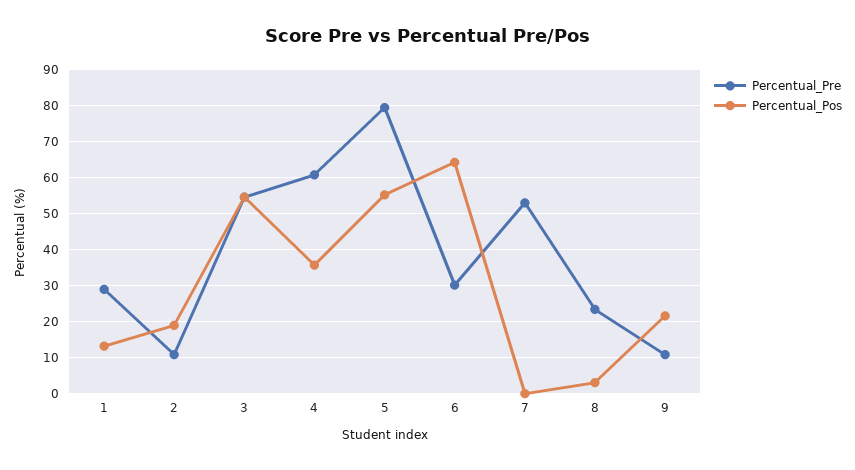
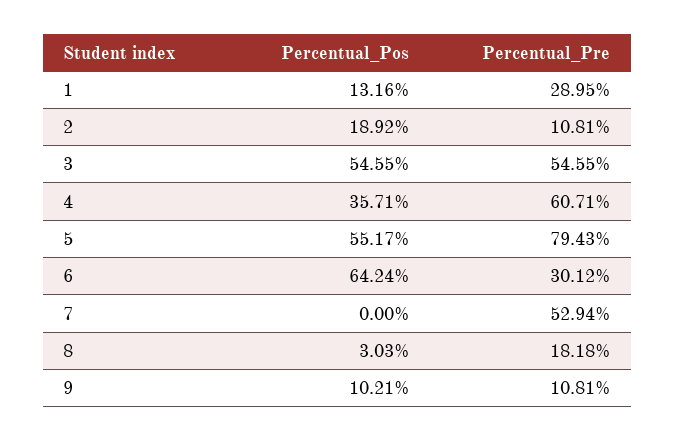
Percentual_Pre, 8: 24 -> 18.18
Percentual_Pos, 9: 22 -> 10.21

